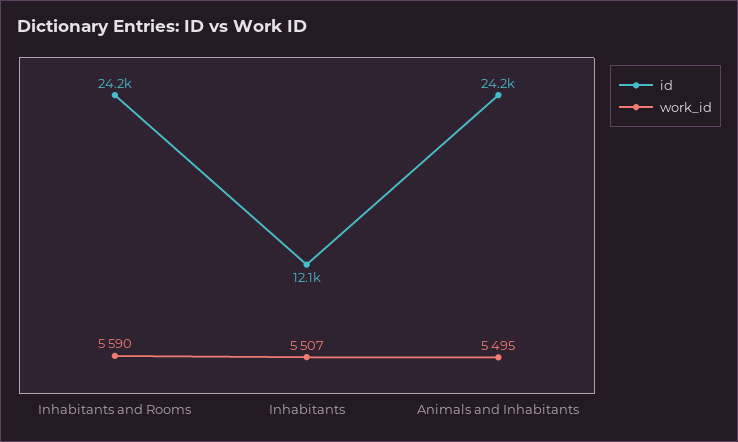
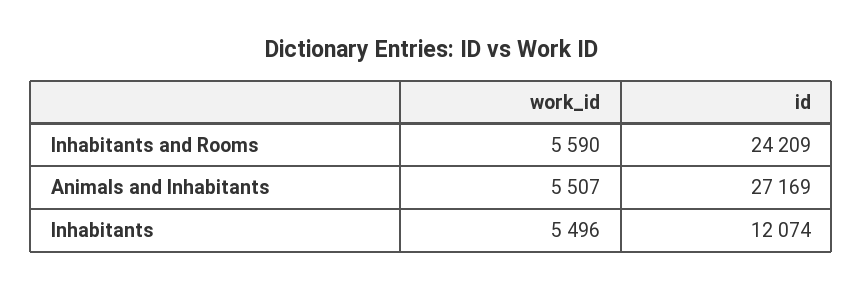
work_id, Inhabitants: 5507 -> 5496
id, Animals and Inhabitants: 24200 -> 27169
work_id, Animals and Inhabitants: 5495 -> 5507

